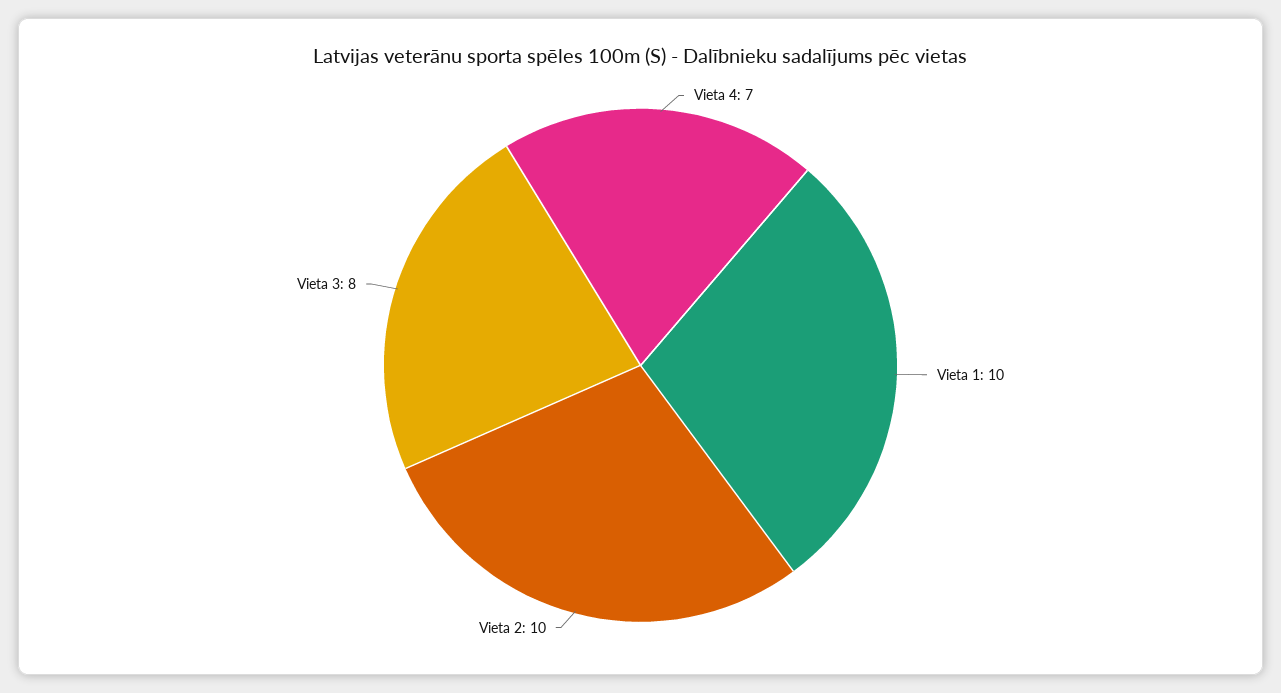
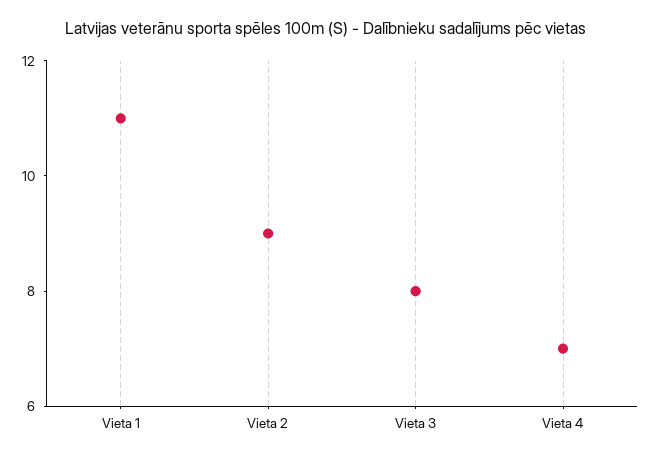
Vieta 1: 10 -> 11
Vieta 2: 10 -> 9

